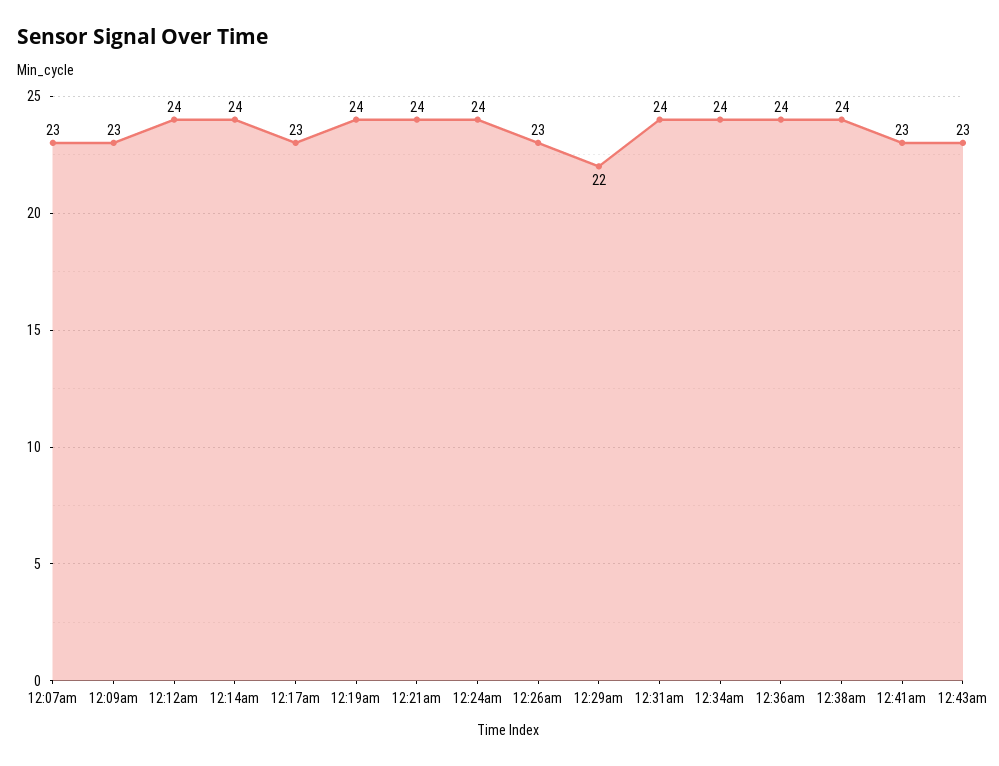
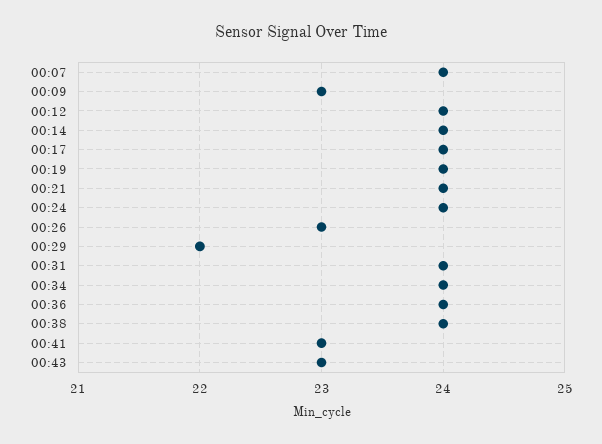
12:07am: 23 -> 24
12:17am: 23 -> 24

